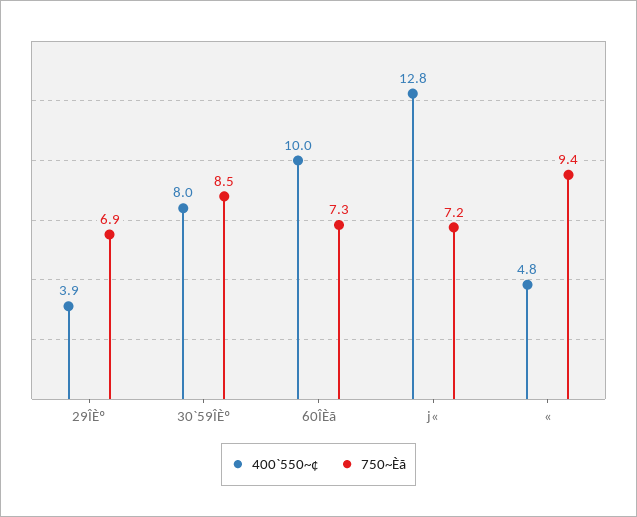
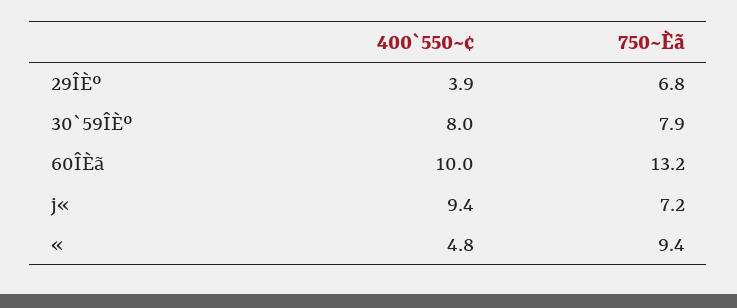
750~Èã, 29ÎÈº: 6.9 -> 6.8
750~Èã, 30`59ÎÈº: 8.5 -> 7.9
750~Èã, 60ÎÈã: 7.3 -> 13.2
400`550~¢, j«: 12.8 -> 9.4

